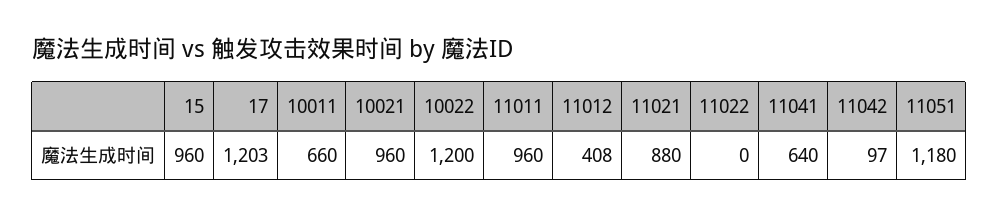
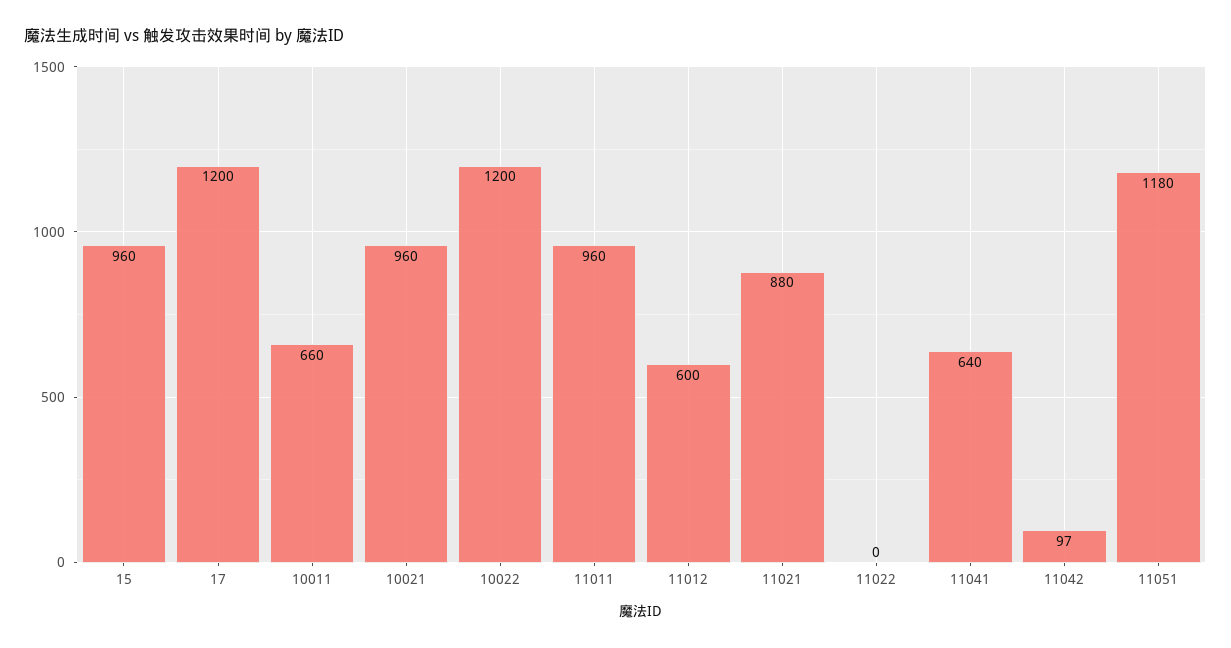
17: 1203 -> 1200
11012: 408 -> 600

